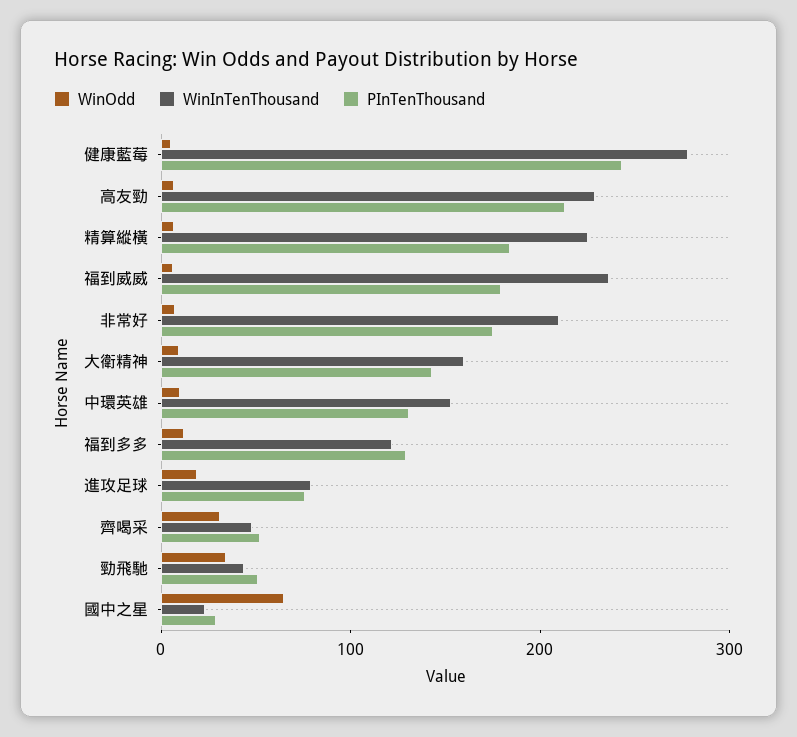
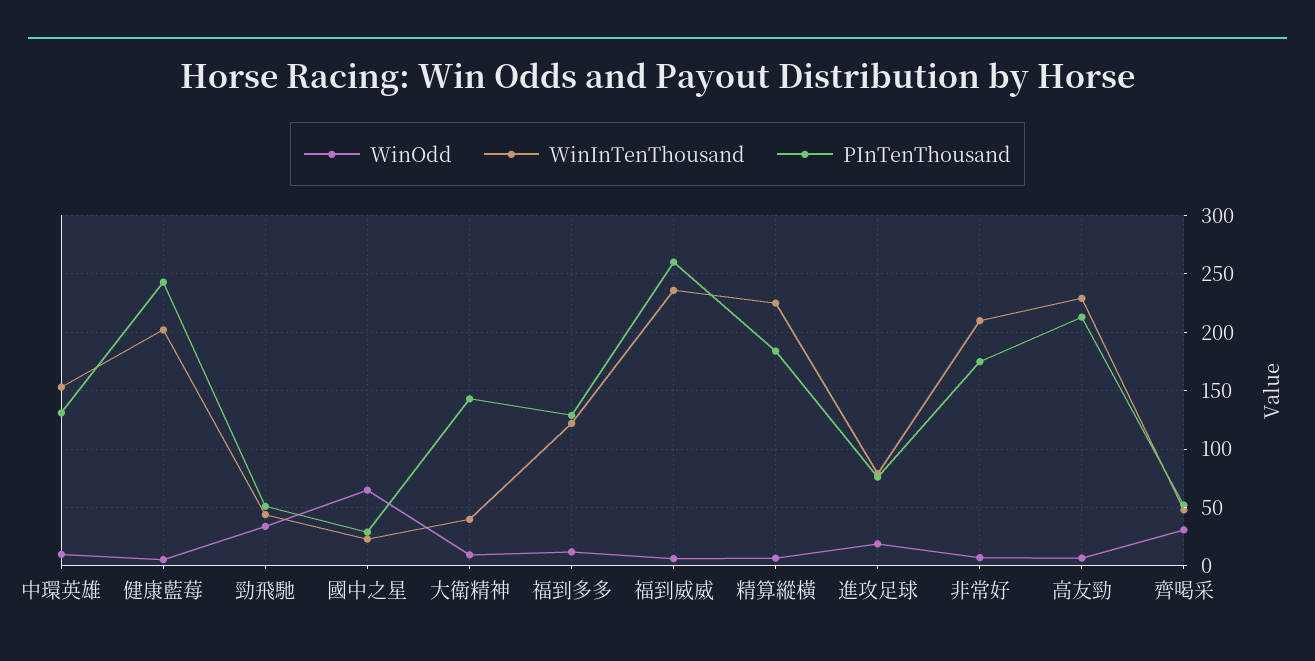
WinInTenThousand, 健康藍莓: 280 -> 200
PInTenThousand, 福到威威: 180 -> 260
WinInTenThousand, 大衛精神: 160 -> 40

